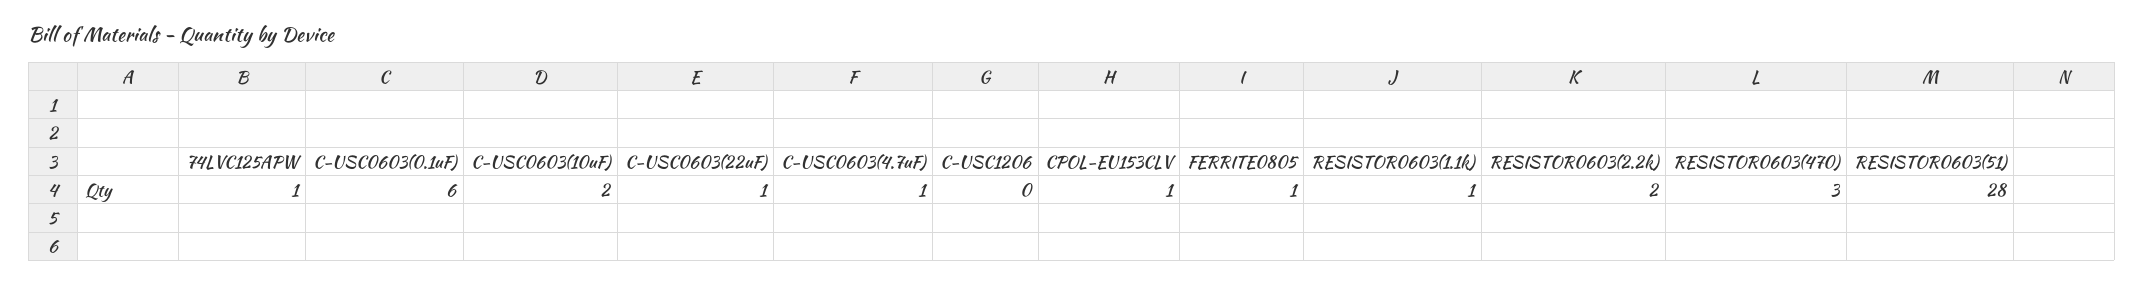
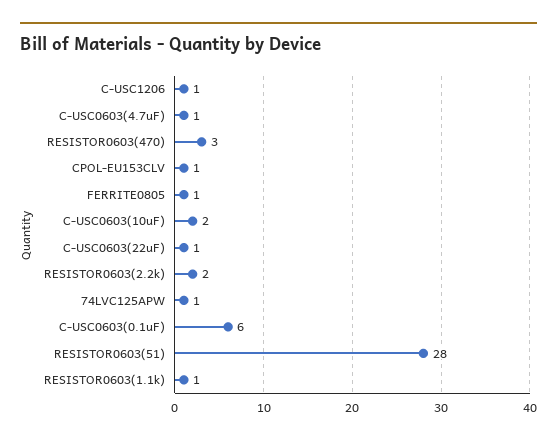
C-USC1206: 0 -> 1

